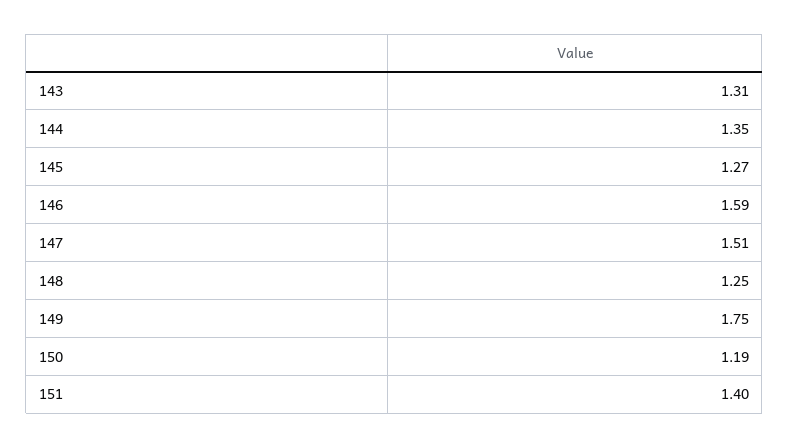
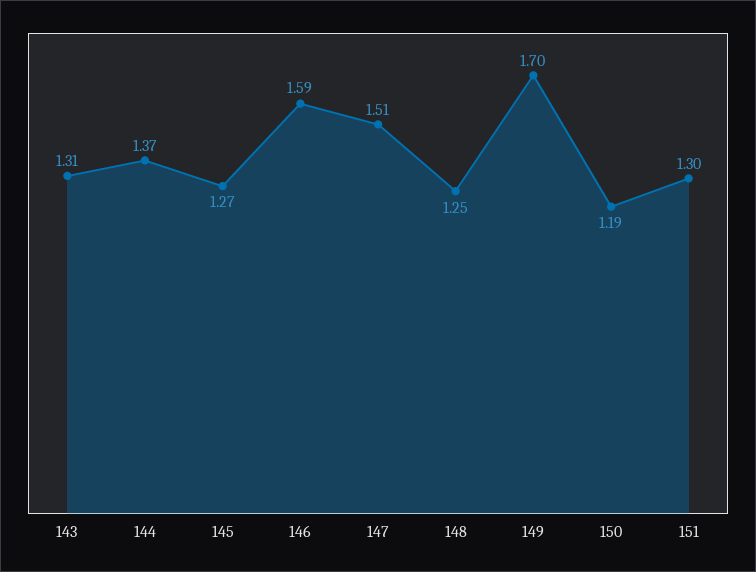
144: 1.35 -> 1.37
149: 1.75 -> 1.7
151: 1.4 -> 1.3

